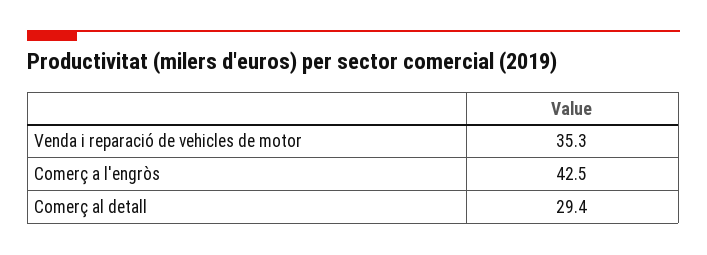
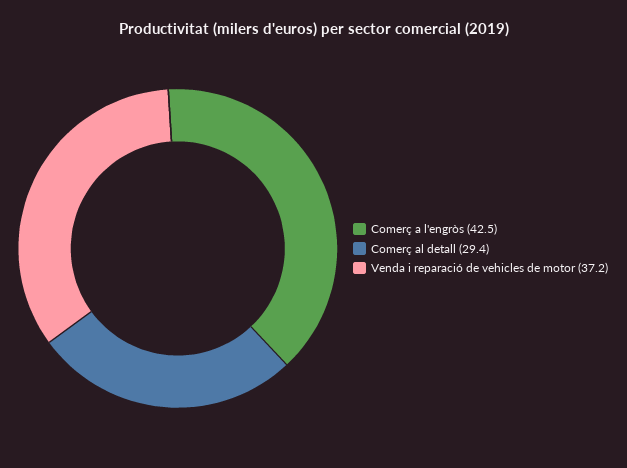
Venda i reparació de vehicles de motor: 35.3 -> 37.2

